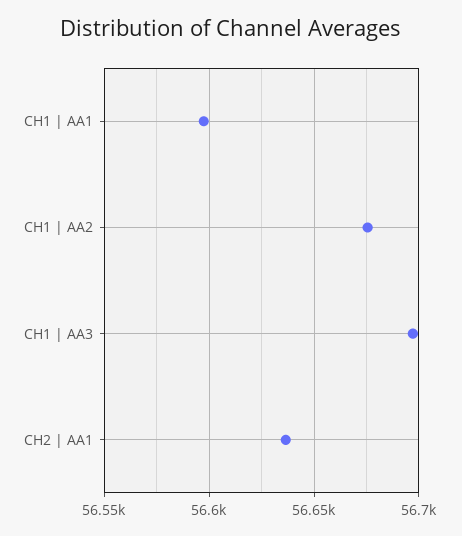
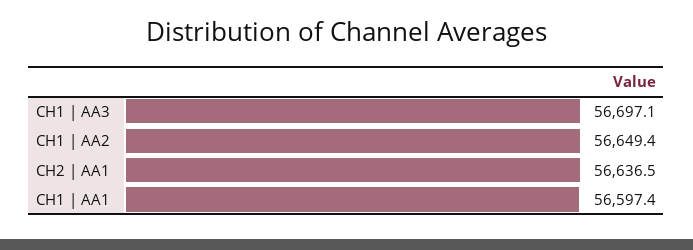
CH1 | AA2: 56675 -> 56649.4

